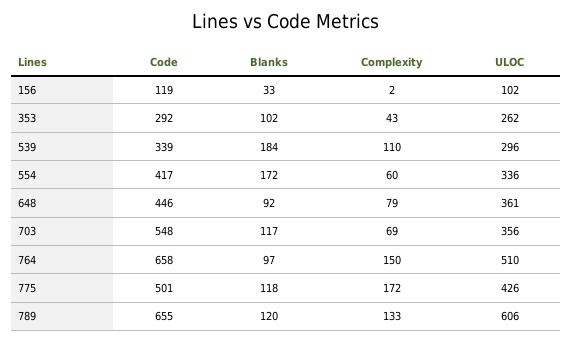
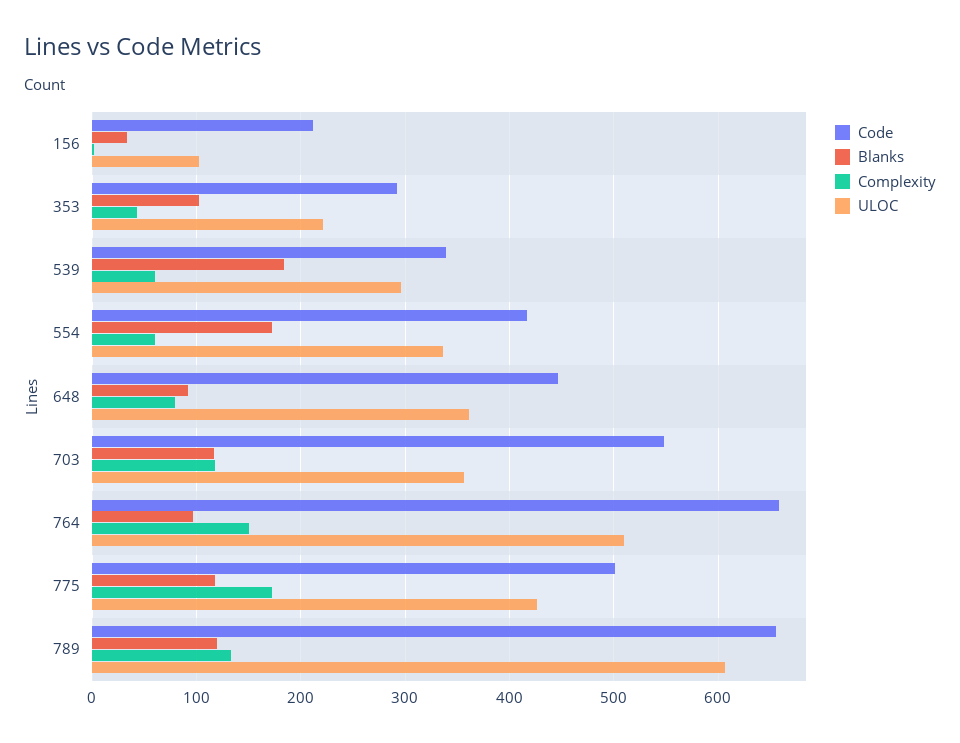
Code, 156: 119 -> 210
ULOC, 353: 262 -> 220
Complexity, 539: 110 -> 60
Complexity, 703: 69 -> 120

